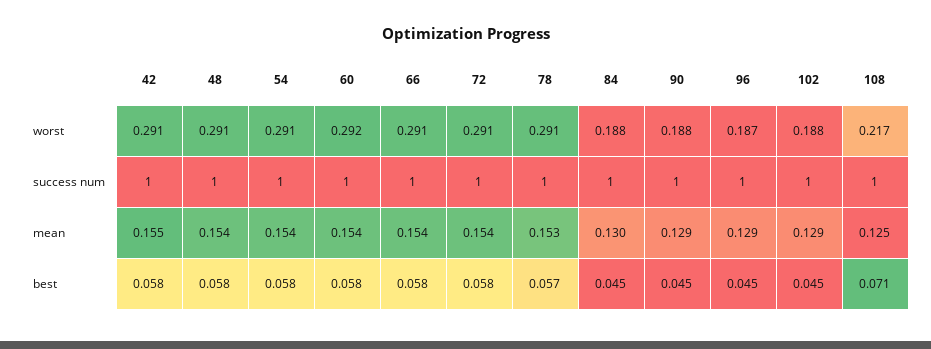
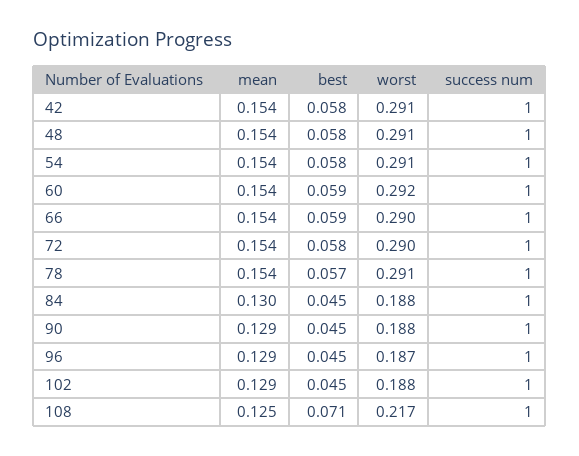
66, worst: 0.291 -> 0.29
72, worst: 0.291 -> 0.29
42, mean: 0.155 -> 0.154
78, mean: 0.153 -> 0.154
60, best: 0.058 -> 0.059
66, best: 0.058 -> 0.059

